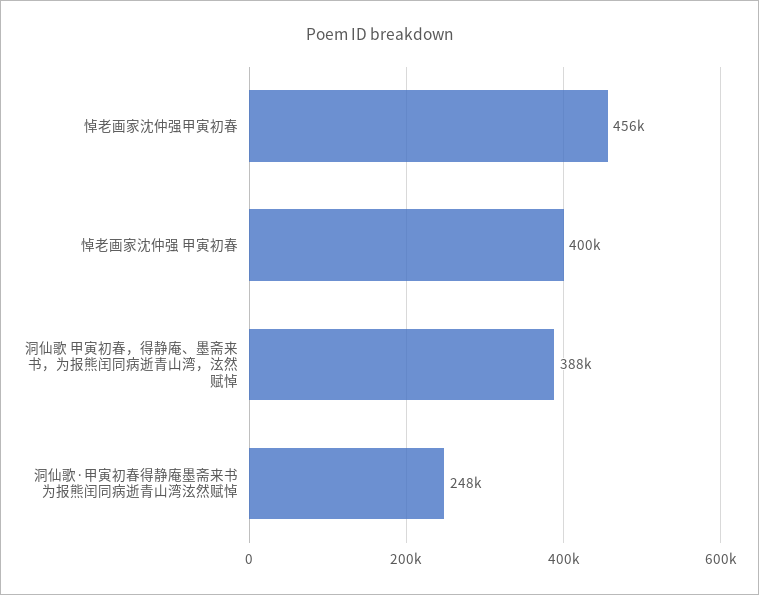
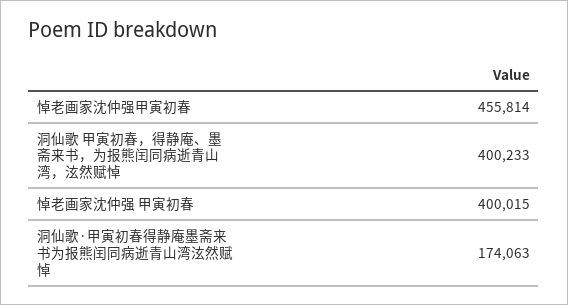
洞仙歌 甲寅初春，得静庵、墨斋来书，为报熊闰同病逝青山湾，泫然赋悼: 388000 -> 400233
洞仙歌·甲寅初春得静庵墨斋来书为报熊闰同病逝青山湾泫然赋悼: 248000 -> 174063

